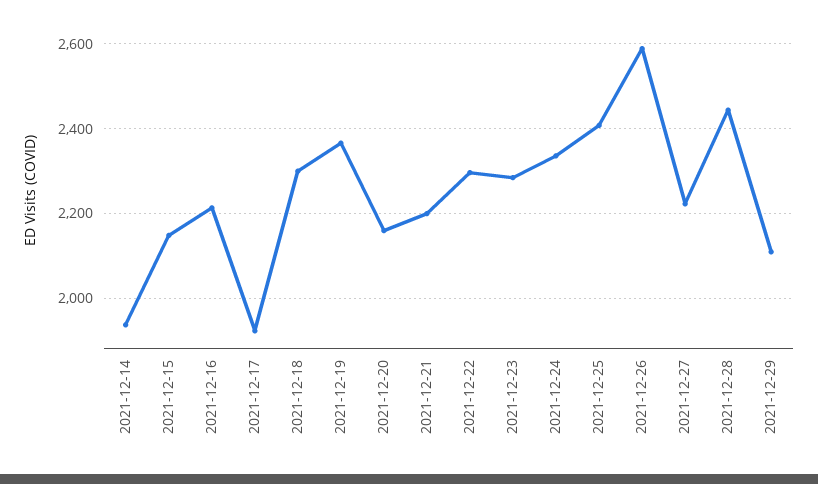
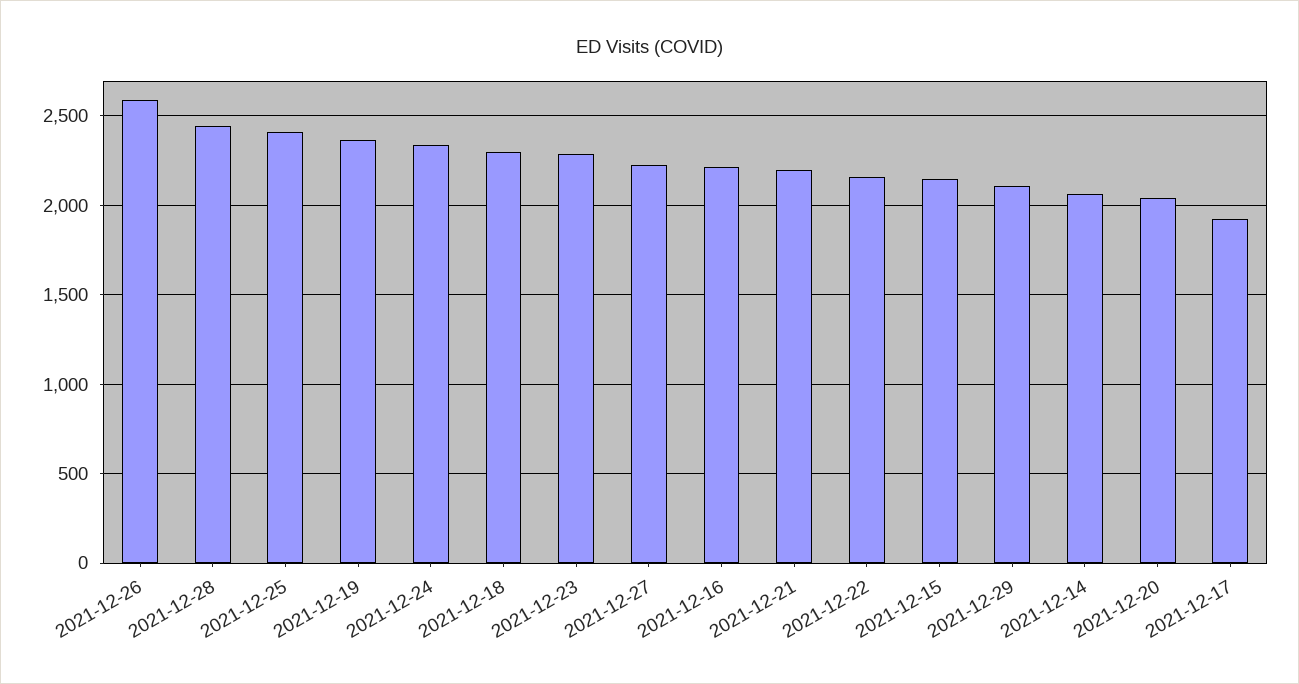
2021-12-14: 1940 -> 2050
2021-12-20: 2160 -> 2050
2021-12-22: 2300 -> 2150

